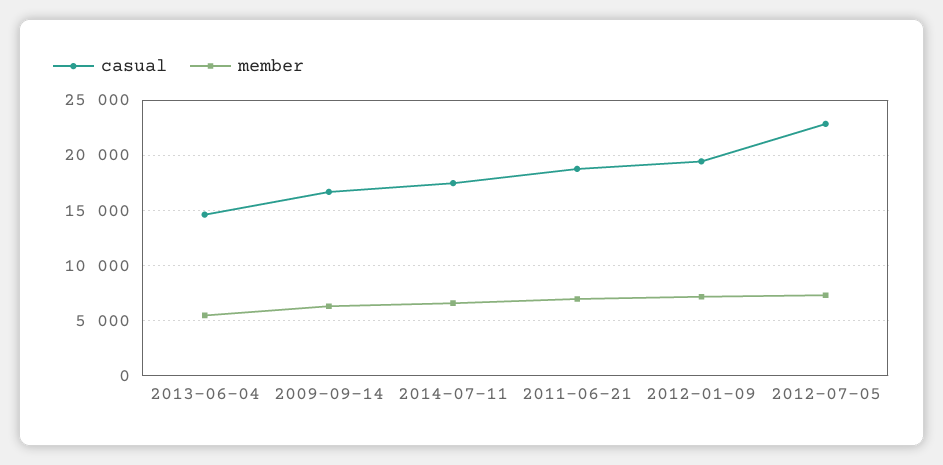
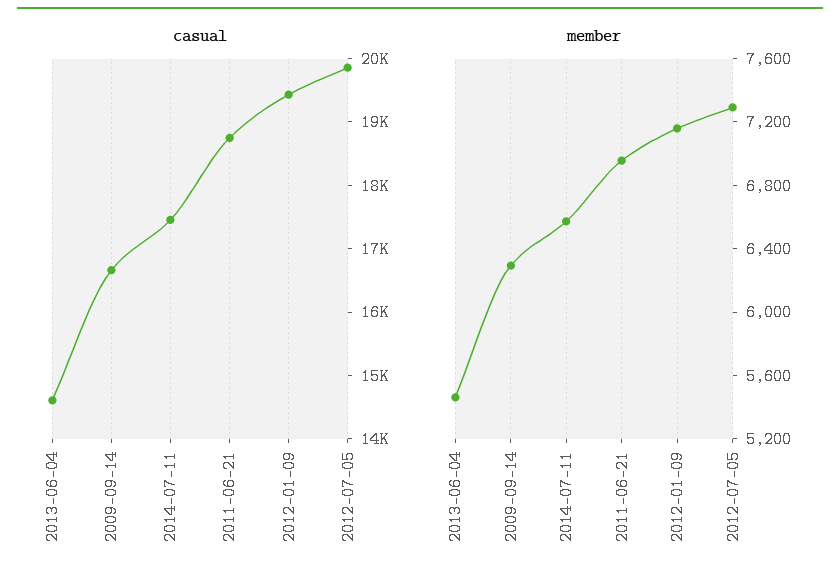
casual, 2012-07-05: 23000 -> 19800

